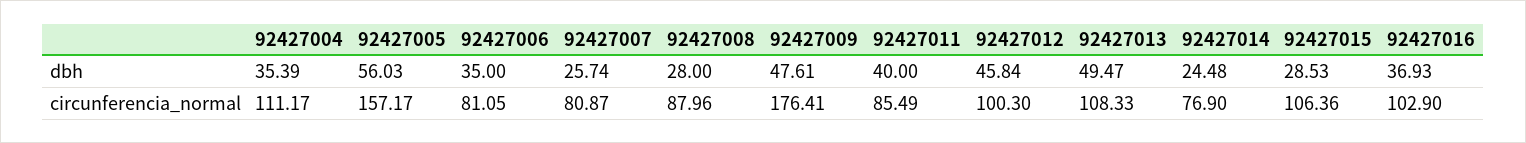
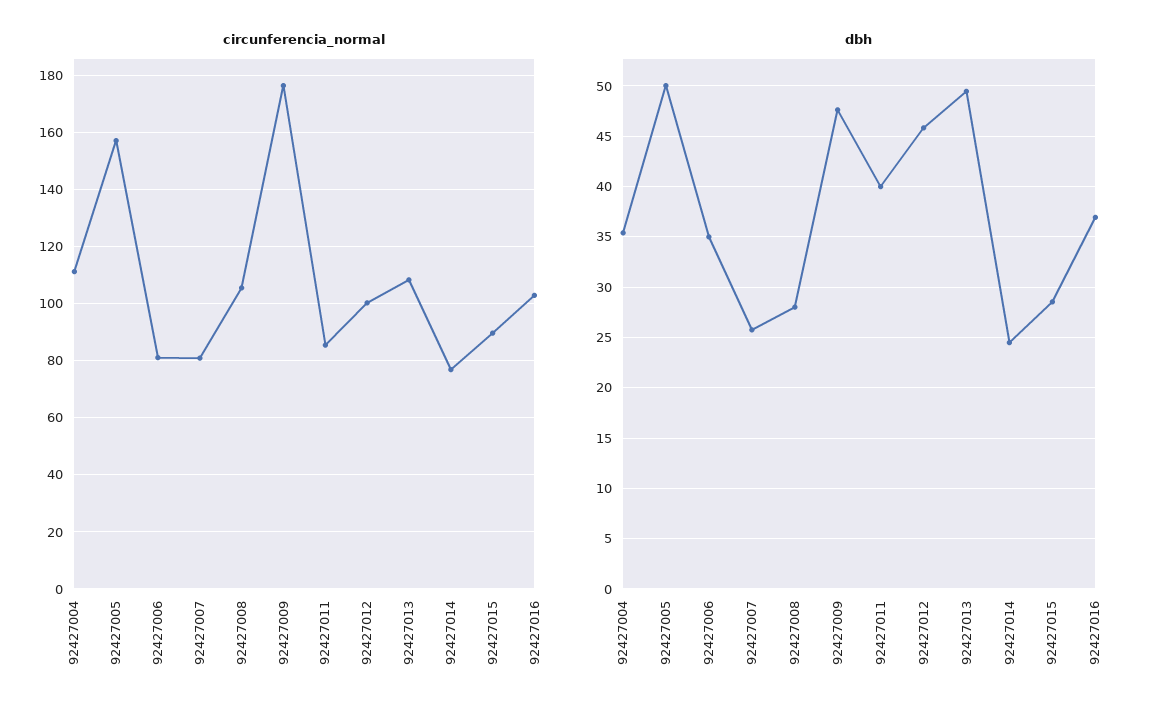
dbh, 92427005: 56.03 -> 50
circunferencia_normal, 92427008: 87.96 -> 105
circunferencia_normal, 92427015: 106.36 -> 90

